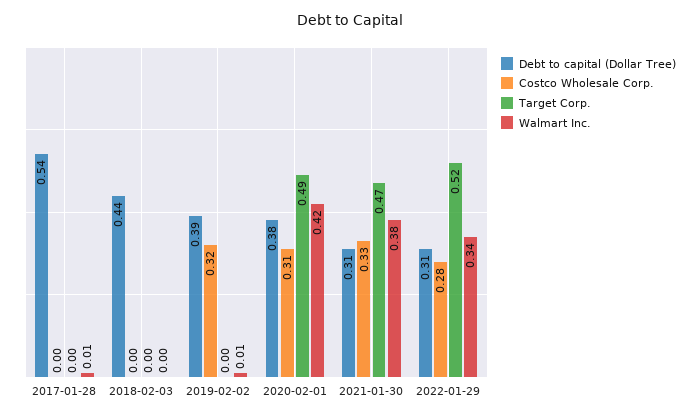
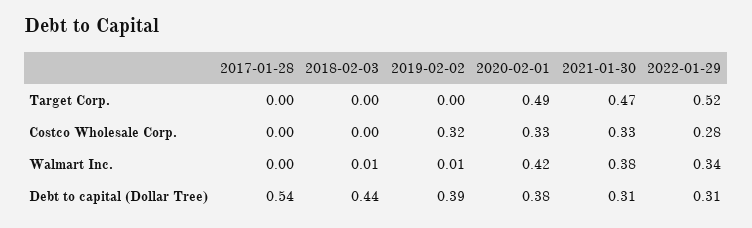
Walmart Inc., 2017-01-28: 0.01 -> 0
Walmart Inc., 2018-02-03: 0 -> 0.01
Costco Wholesale Corp., 2020-02-01: 0.31 -> 0.33

